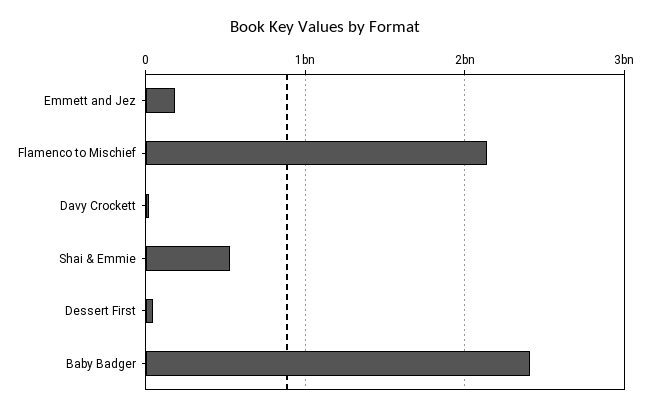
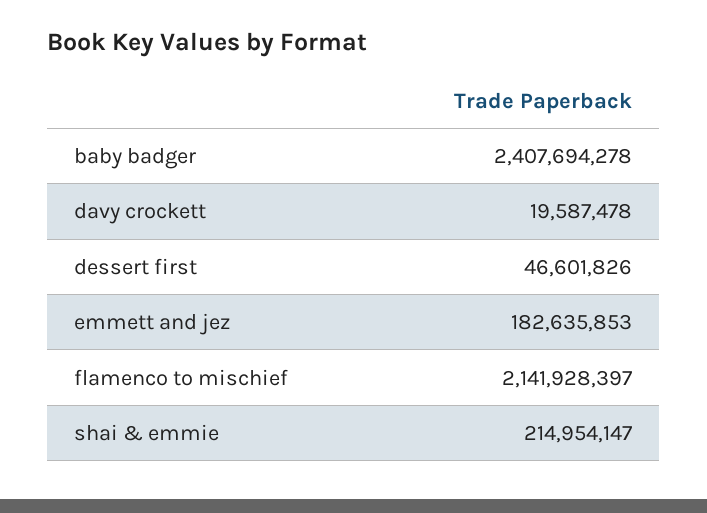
Shai & Emmie: 500000000 -> 214954147

